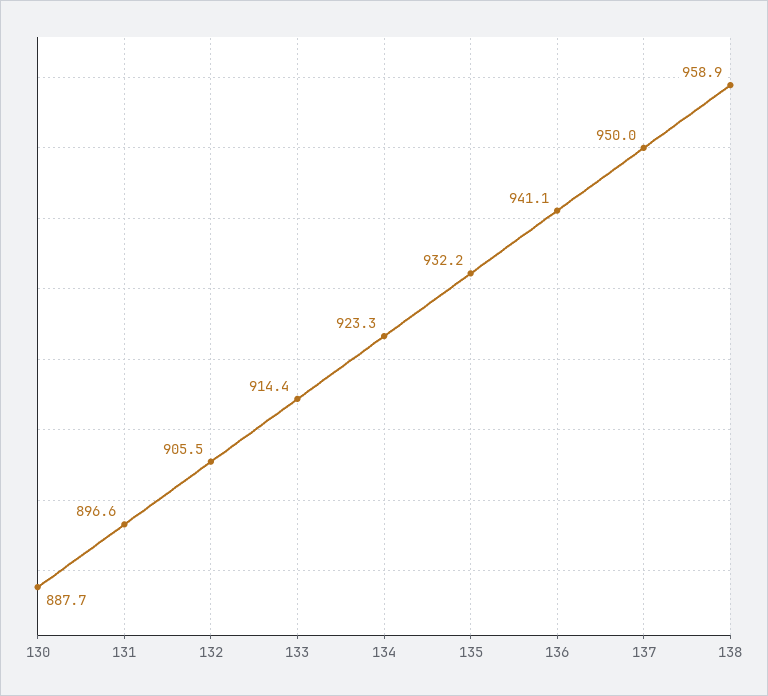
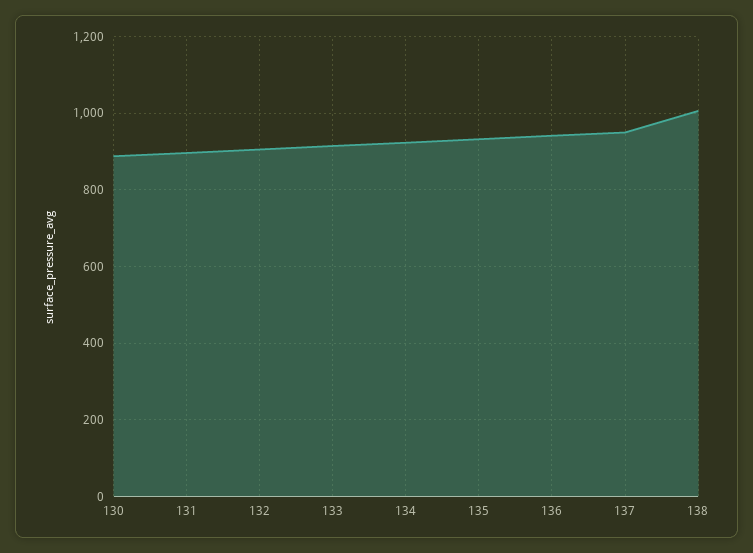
138: 958.9 -> 1000

